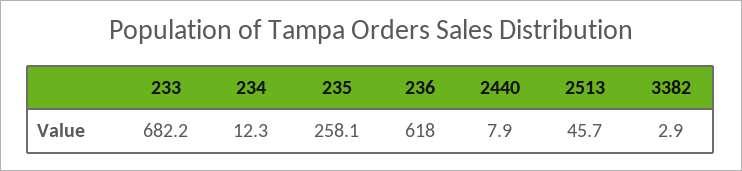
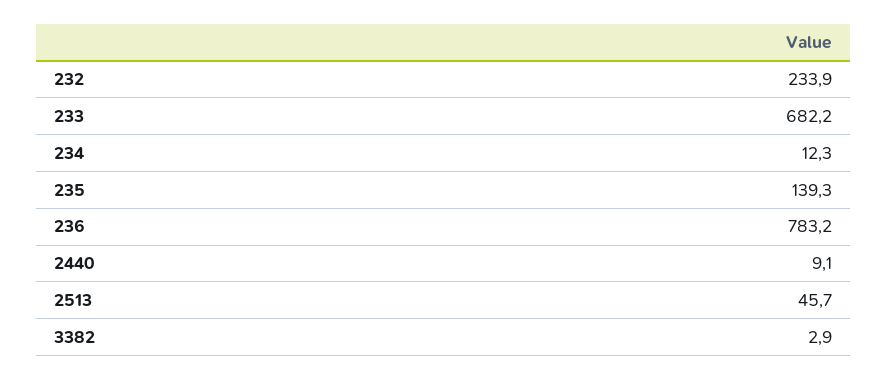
235: 258.1 -> 139.3
236: 618 -> 783.2
2440: 7.9 -> 9.1
232: none -> 233.9

